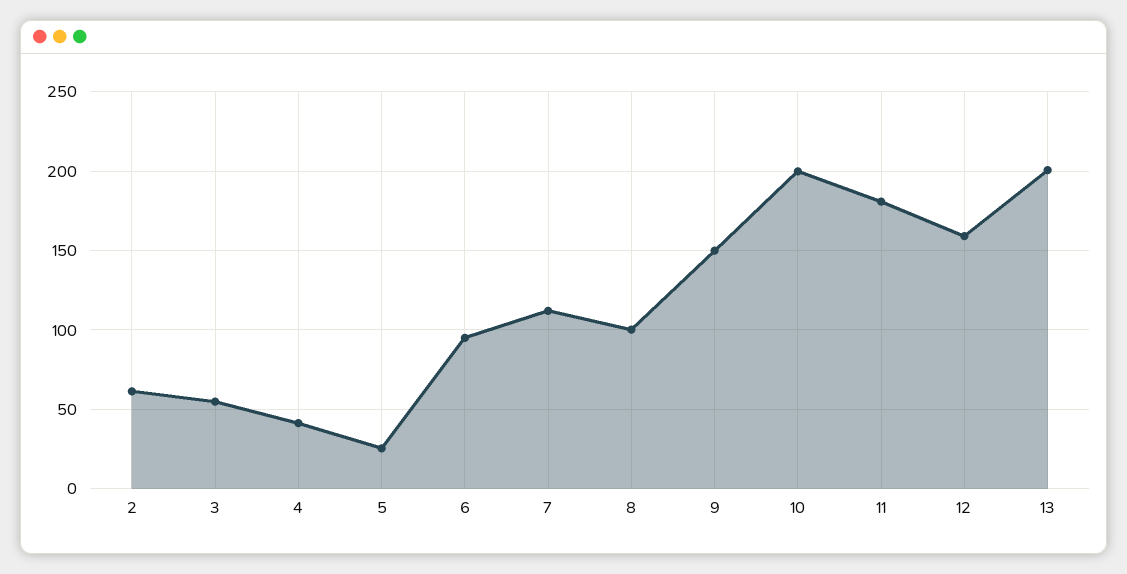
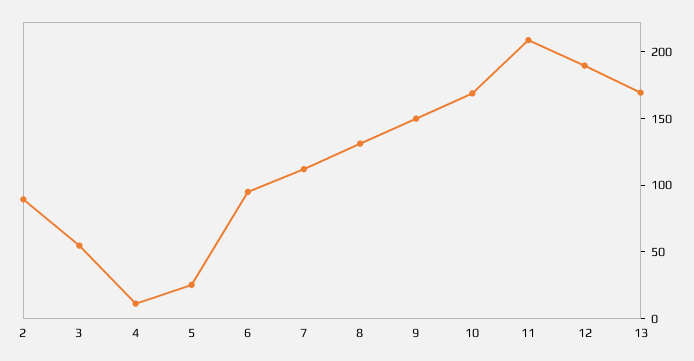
2: 60 -> 90
4: 40 -> 10
8: 100 -> 130
10: 200 -> 170
11: 180 -> 210
12: 160 -> 190
13: 200 -> 170

